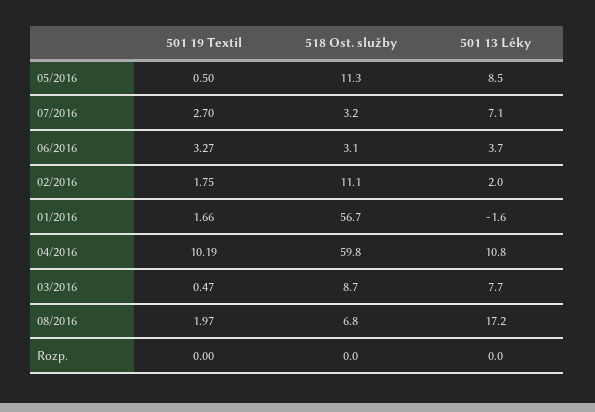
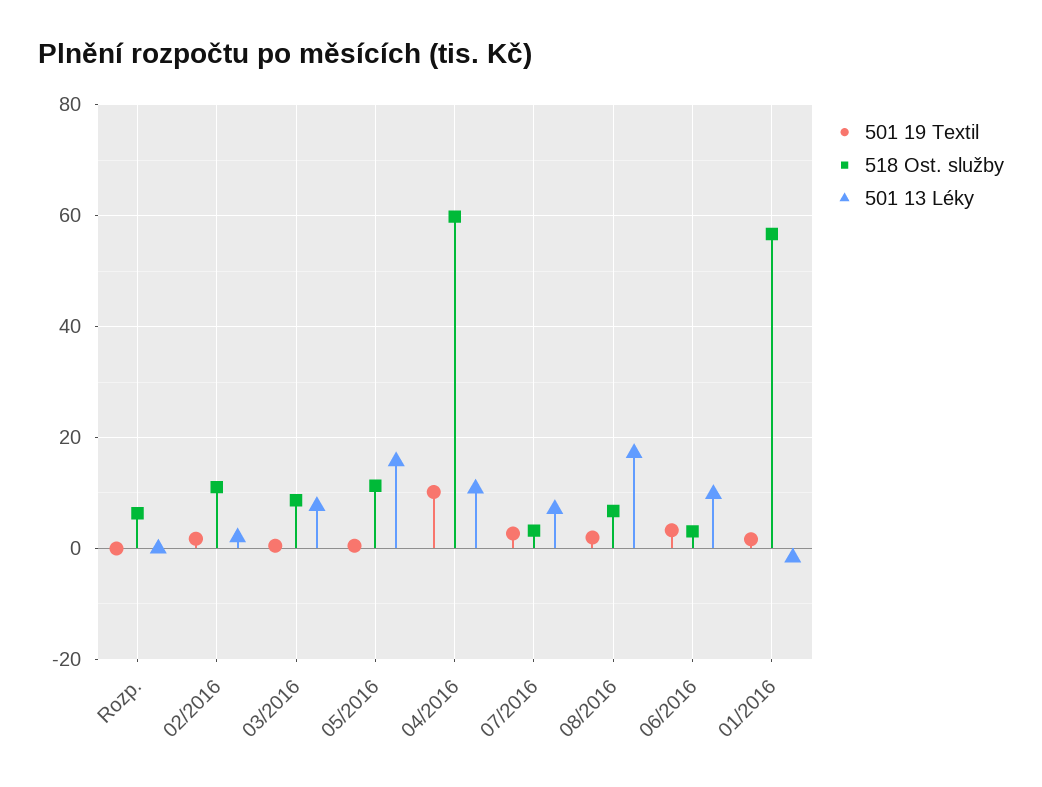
501 13 Léky, 05/2016: 8.5 -> 16
501 13 Léky, 06/2016: 3.7 -> 10
518 Ost. služby, Rozp.: 0 -> 6

